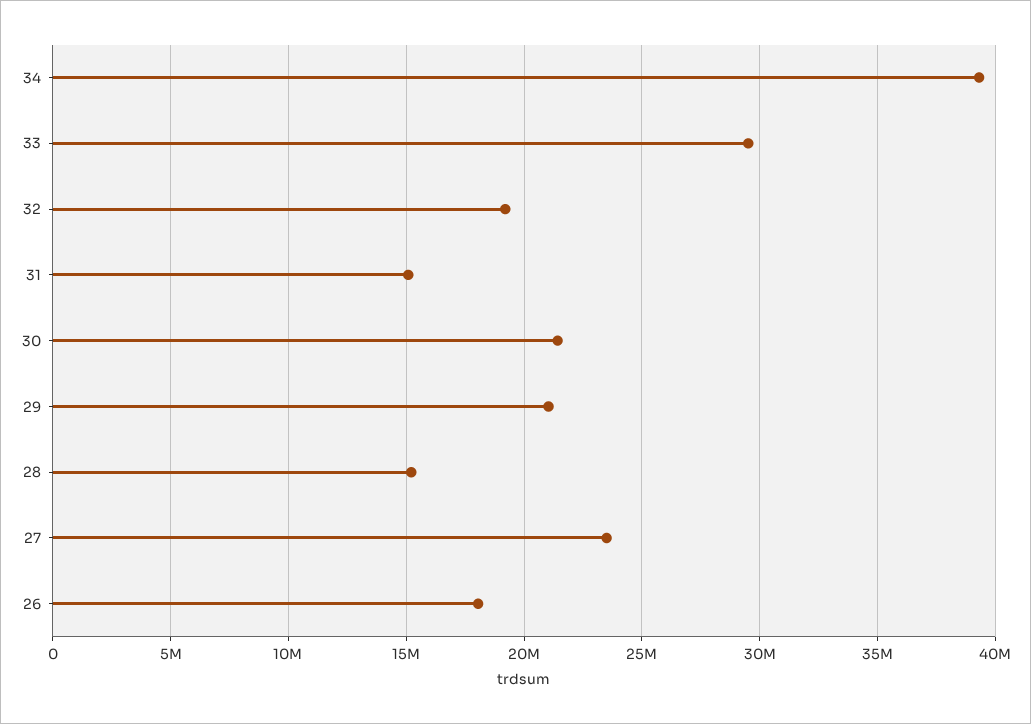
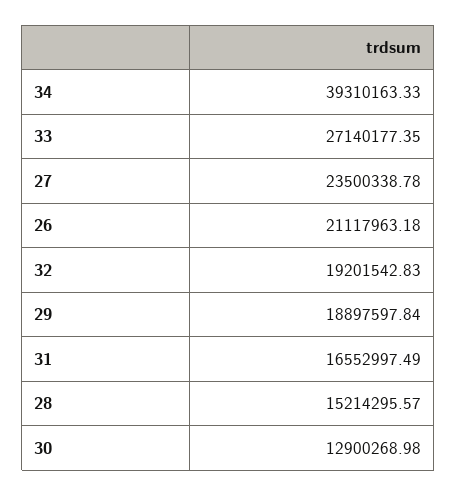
33: 29500000 -> 27140177.35
31: 15000000 -> 16552997.49
30: 21500000 -> 12900268.98
29: 21000000 -> 18897597.84
26: 18000000 -> 21117963.18

